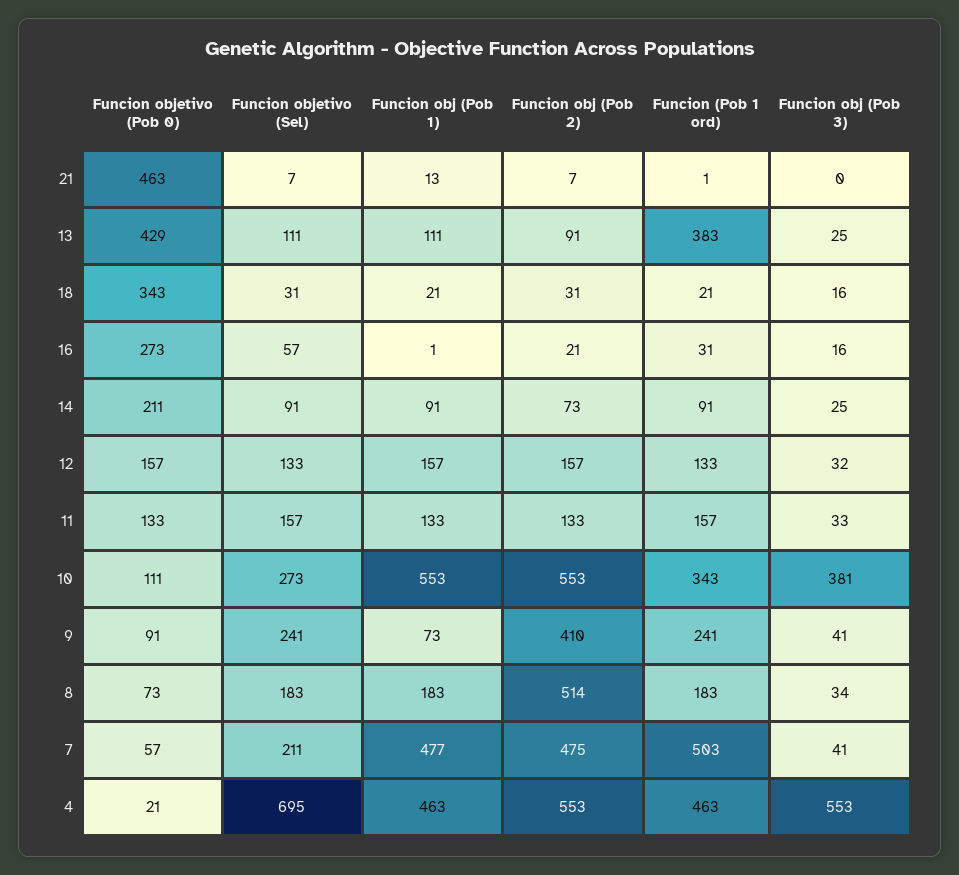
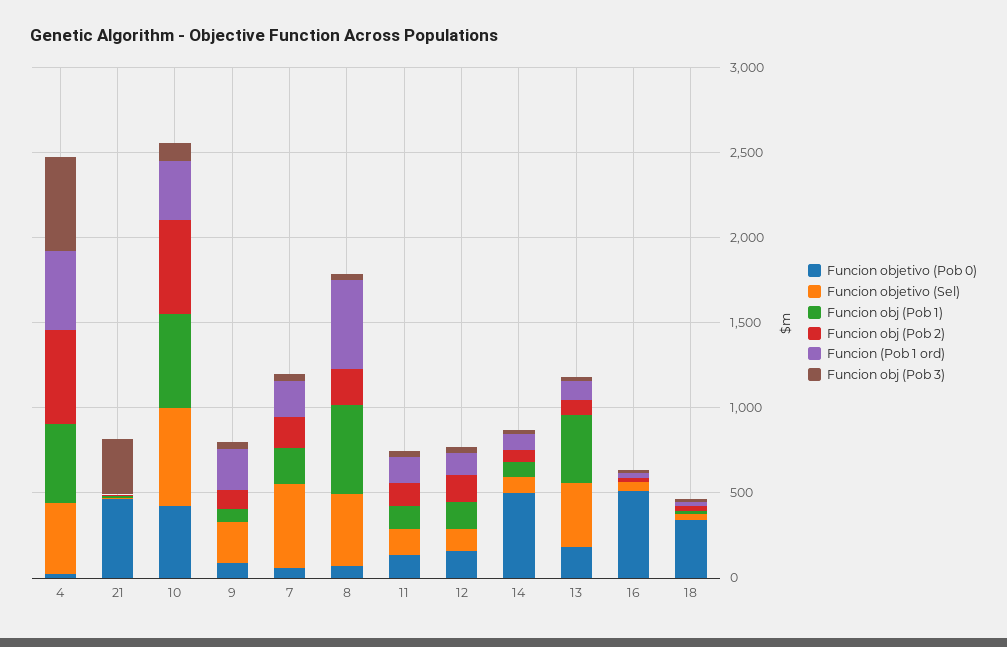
Funcion obj (Pob 3), 21: 0 -> 300
Funcion objetivo (Pob 0), 13: 429 -> 200
Funcion objetivo (Sel), 13: 111 -> 400
Funcion obj (Pob 1), 13: 111 -> 400
Funcion (Pob 1 ord), 13: 383 -> 100
Funcion objetivo (Pob 0), 16: 273 -> 500
Funcion objetivo (Pob 0), 14: 211 -> 500
Funcion objetivo (Pob 0), 10: 111 -> 400
Funcion objetivo (Sel), 10: 273 -> 600
Funcion obj (Pob 3), 10: 381 -> 100
Funcion obj (Pob 2), 9: 410 -> 100
Funcion objetivo (Sel), 8: 183 -> 400
Funcion obj (Pob 1), 8: 183 -> 500
Funcion obj (Pob 2), 8: 514 -> 200
Funcion (Pob 1 ord), 8: 183 -> 500
Funcion objetivo (Sel), 7: 211 -> 500
Funcion obj (Pob 1), 7: 477 -> 200
Funcion obj (Pob 2), 7: 475 -> 200
Funcion (Pob 1 ord), 7: 503 -> 200
Funcion objetivo (Sel), 4: 695 -> 400

